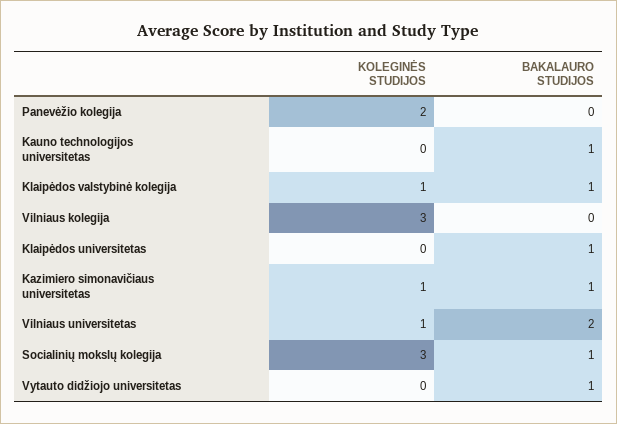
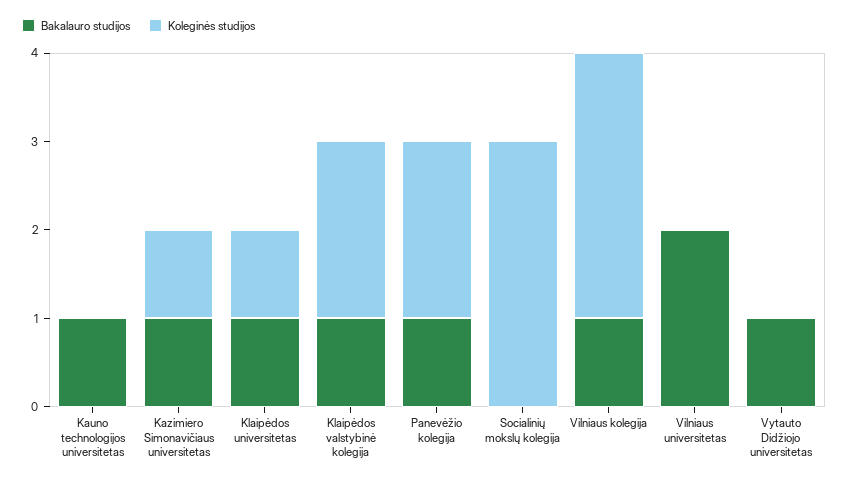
BAKALAURO STUDIJOS, Panevėžio kolegija: 0 -> 1
KOLEGINĖS STUDIJOS, Klaipėdos valstybinė kolegija: 1 -> 2
BAKALAURO STUDIJOS, Vilniaus kolegija: 0 -> 1
KOLEGINĖS STUDIJOS, Klaipėdos universitetas: 0 -> 1
KOLEGINĖS STUDIJOS, Vilniaus universitetas: 1 -> 0
BAKALAURO STUDIJOS, Socialinių mokslų kolegija: 1 -> 0

